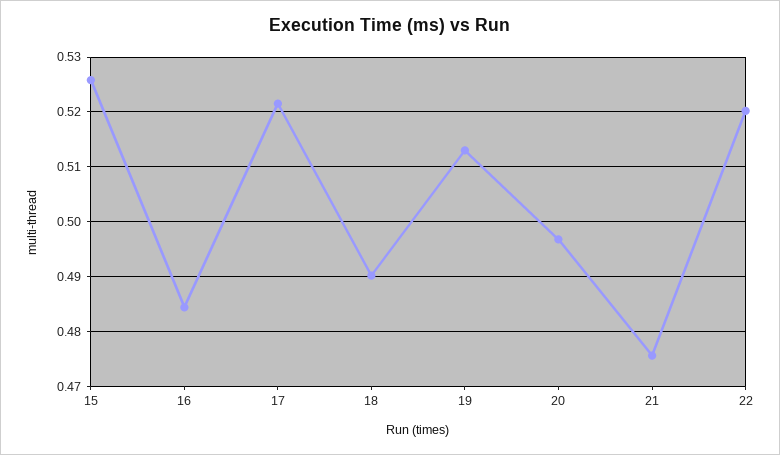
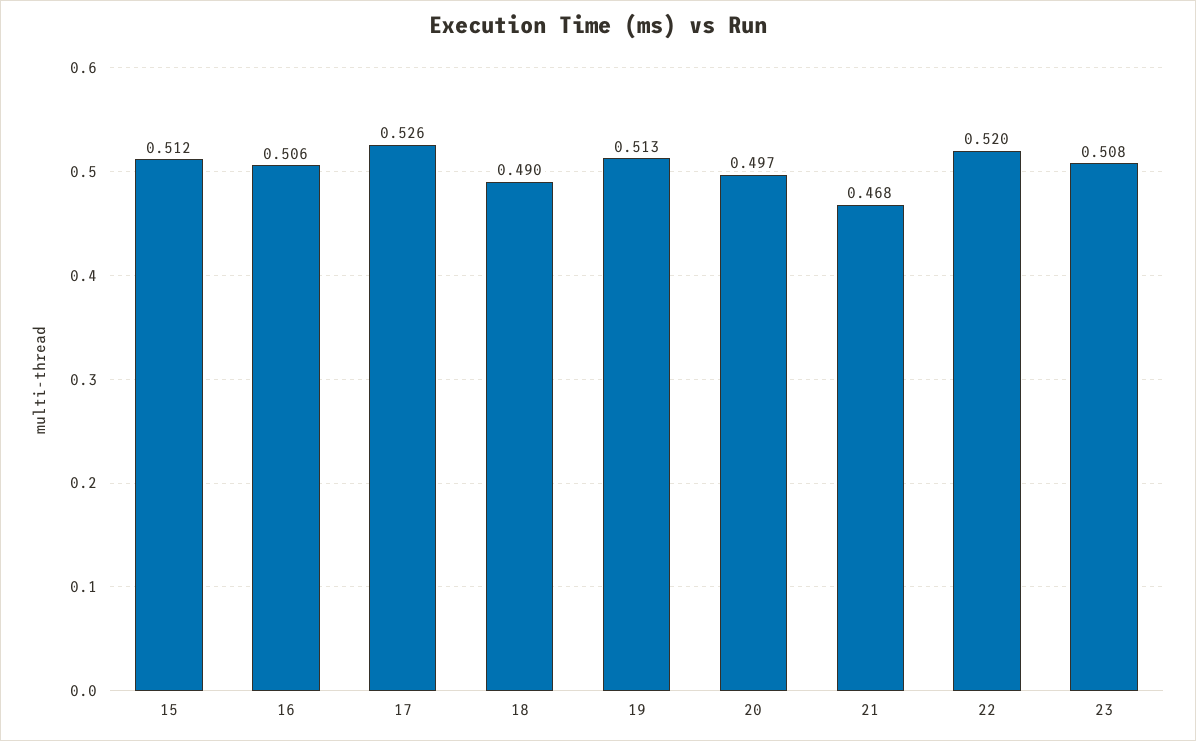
15: 0.526 -> 0.512
16: 0.484 -> 0.506
17: 0.522 -> 0.526
21: 0.476 -> 0.468
23: none -> 0.508

